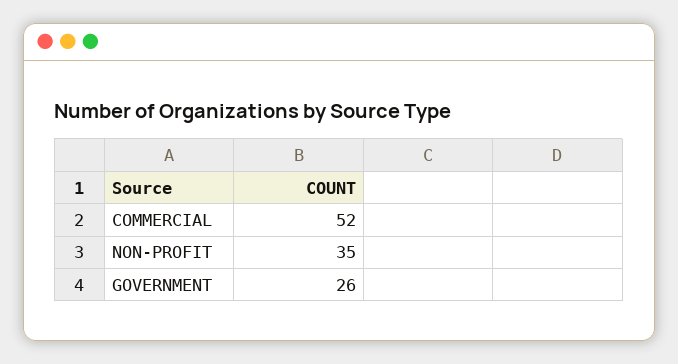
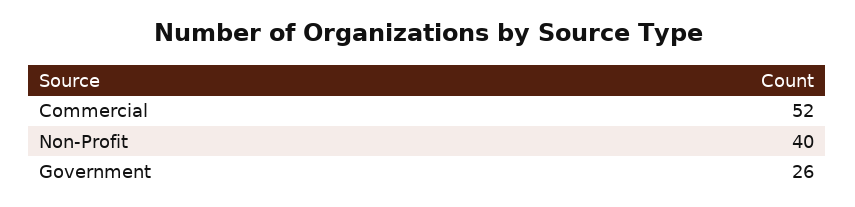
NON-PROFIT: 35 -> 40

